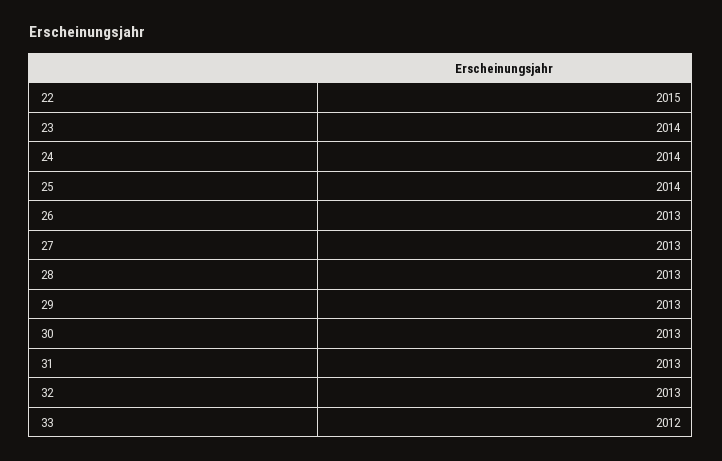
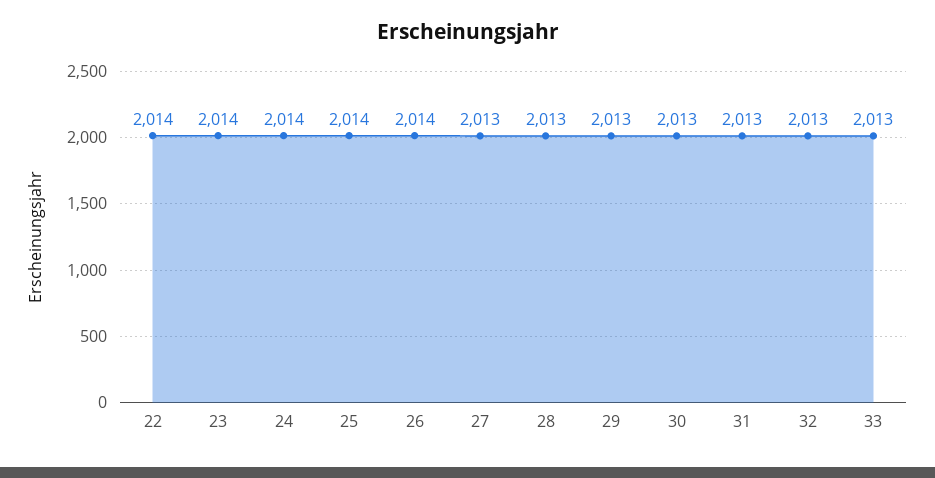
22: 2015 -> 2014
26: 2013 -> 2014
33: 2012 -> 2013

